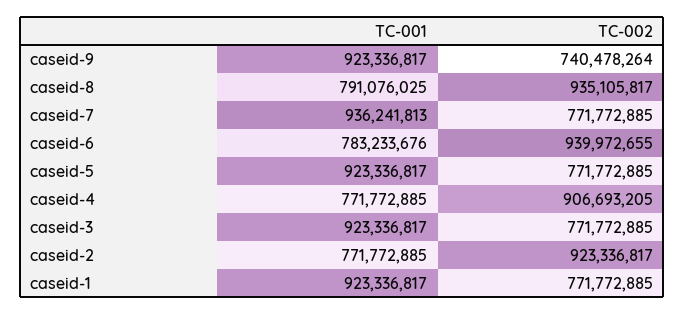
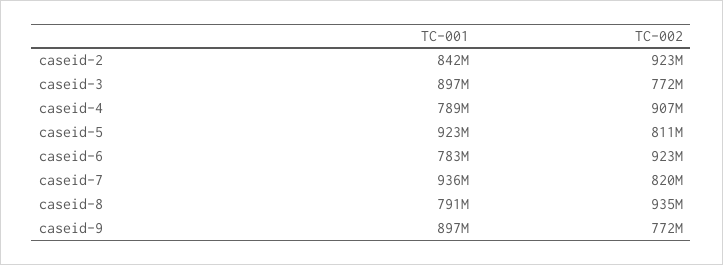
TC-001, caseid-9: 923336817 -> 897000000
TC-002, caseid-9: 740478264 -> 772000000
TC-002, caseid-7: 771772885 -> 820000000
TC-002, caseid-6: 939972655 -> 923000000
TC-002, caseid-5: 771772885 -> 811000000
TC-001, caseid-4: 771772885 -> 789000000
TC-001, caseid-3: 923336817 -> 897000000
TC-001, caseid-2: 771772885 -> 842000000
TC-001, caseid-1: 923336817 -> none
TC-002, caseid-1: 771772885 -> none

